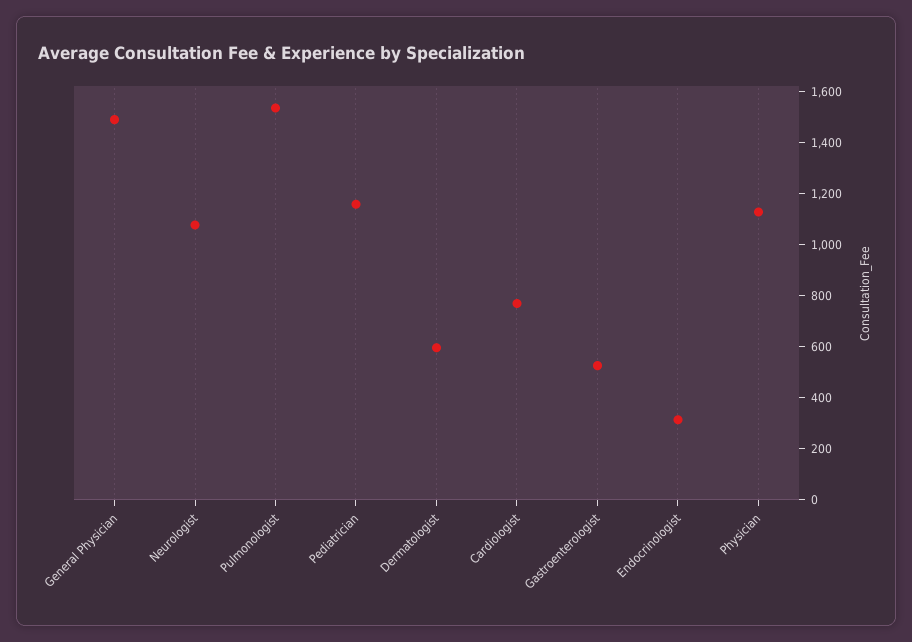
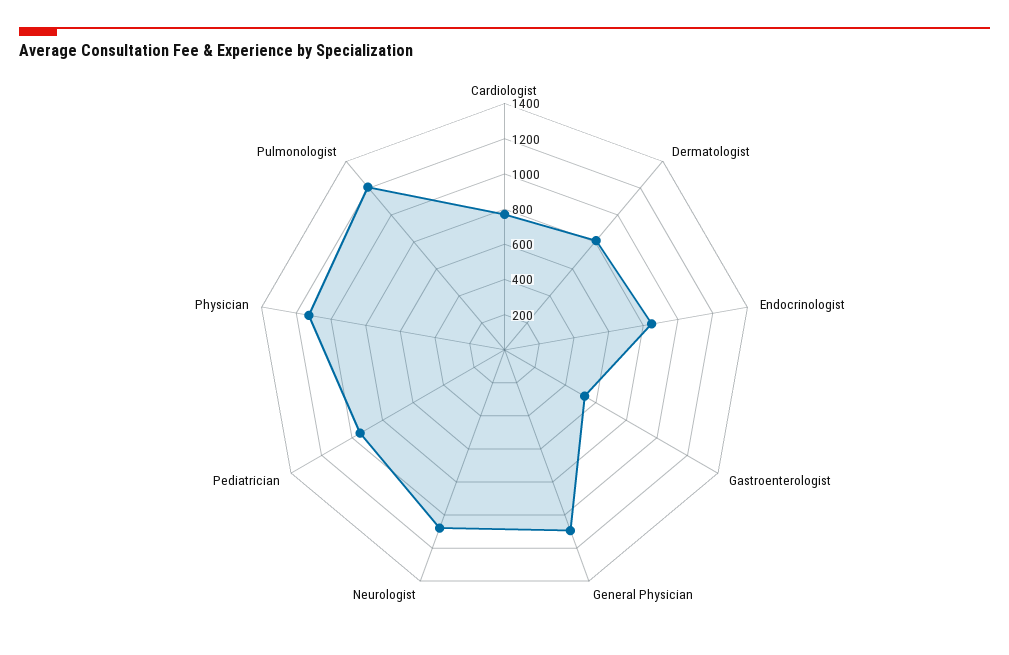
General Physician: 1500 -> 1100
Pulmonologist: 1550 -> 1200
Pediatrician: 1150 -> 950
Dermatologist: 600 -> 800
Endocrinologist: 300 -> 850

